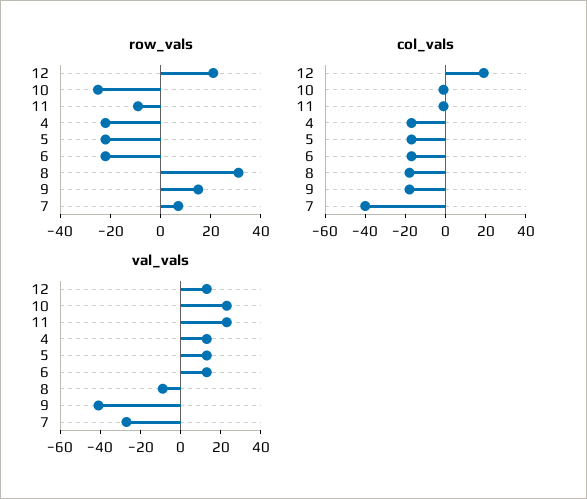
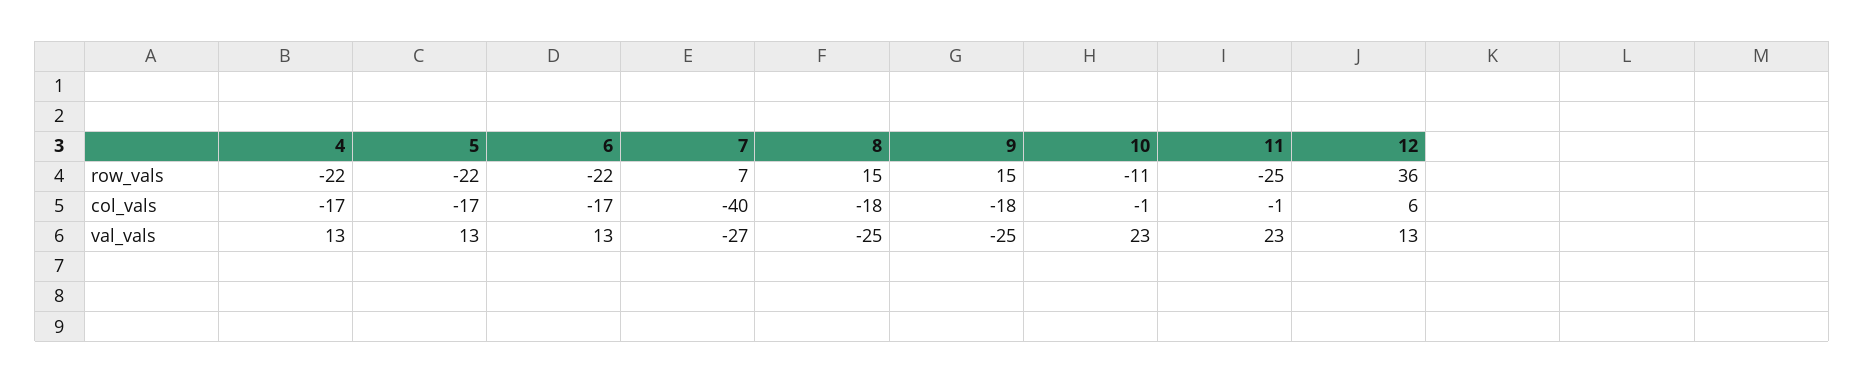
row_vals, 12: 20 -> 36
row_vals, 10: -25 -> -11
row_vals, 11: -10 -> -25
row_vals, 8: 30 -> 15
col_vals, 12: 20 -> 6
val_vals, 8: -10 -> -25
val_vals, 9: -40 -> -25

